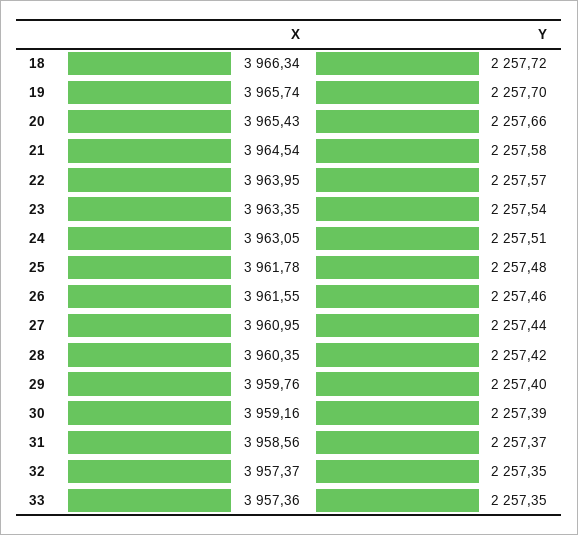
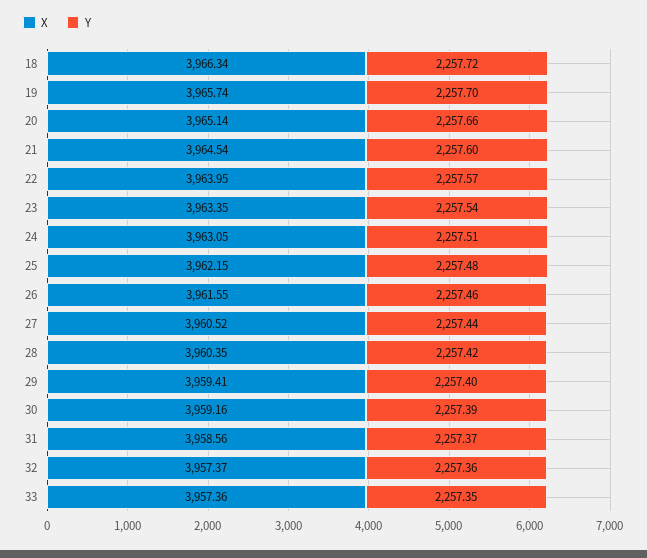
X, 20: 3965.43 -> 3965.14
Y, 21: 2257.58 -> 2257.6
X, 25: 3961.78 -> 3962.15
X, 27: 3960.95 -> 3960.52
X, 29: 3959.76 -> 3959.41
Y, 32: 2257.35 -> 2257.36

